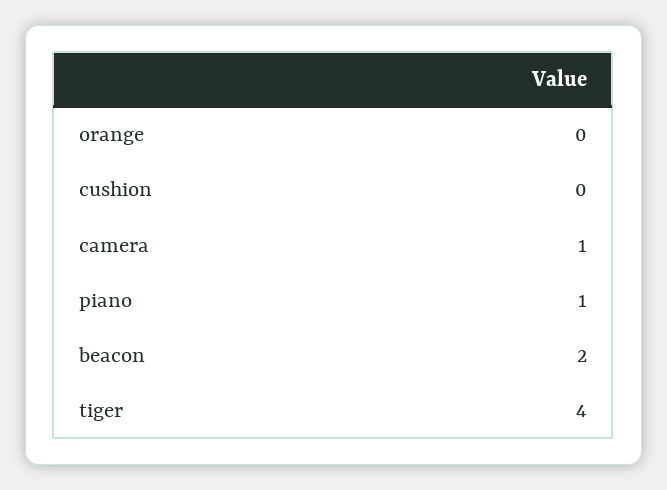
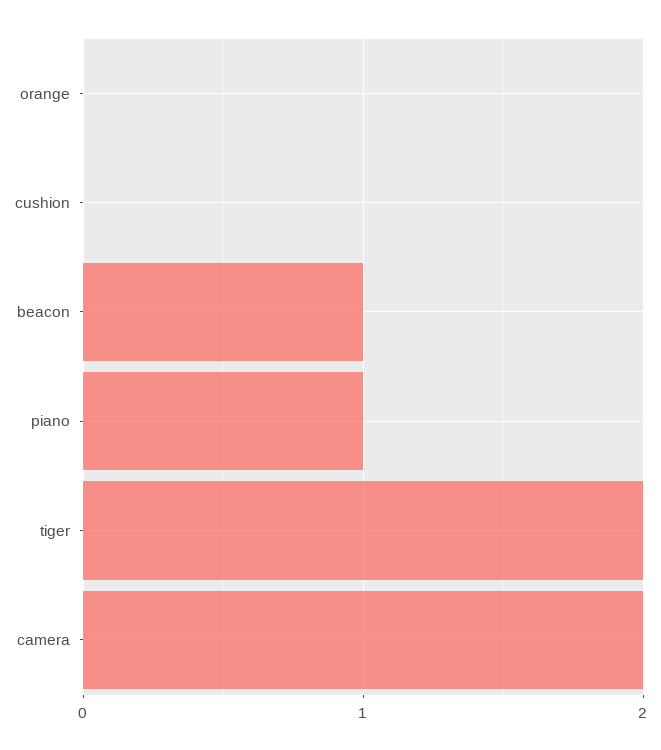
camera: 1 -> 2
beacon: 2 -> 1
tiger: 4 -> 2

